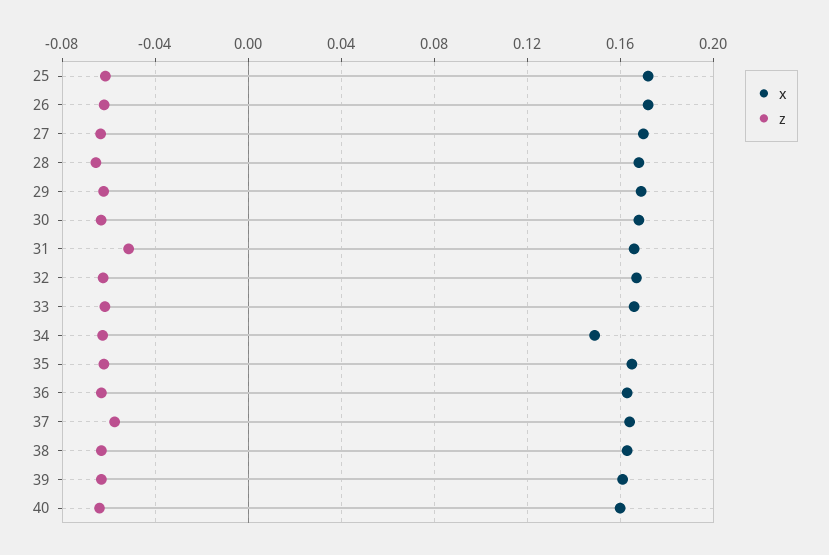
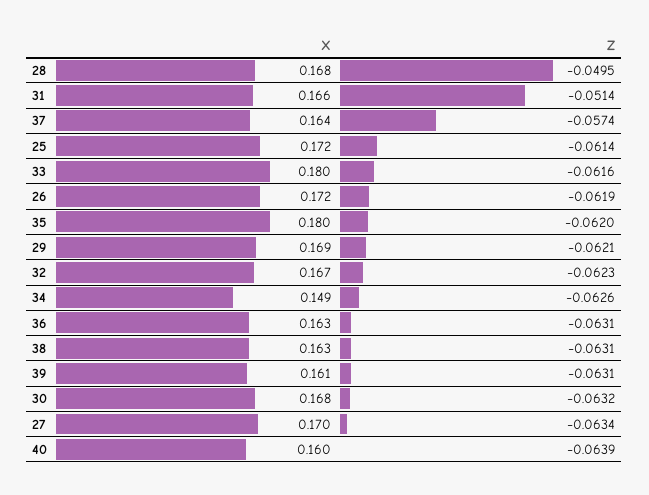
z, 28: -0.065 -> -0.0495
x, 33: 0.165 -> 0.18
x, 35: 0.165 -> 0.18

